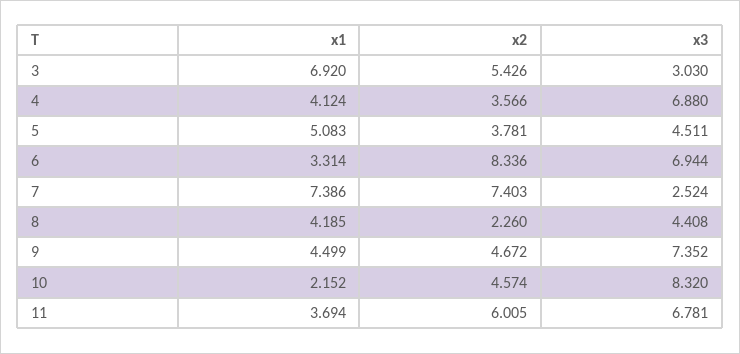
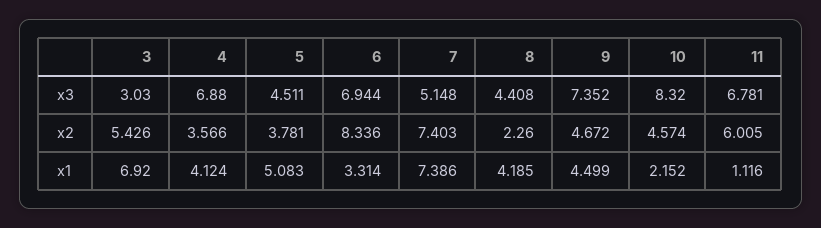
x3, 7: 2.524 -> 5.148
x1, 11: 3.694 -> 1.116

